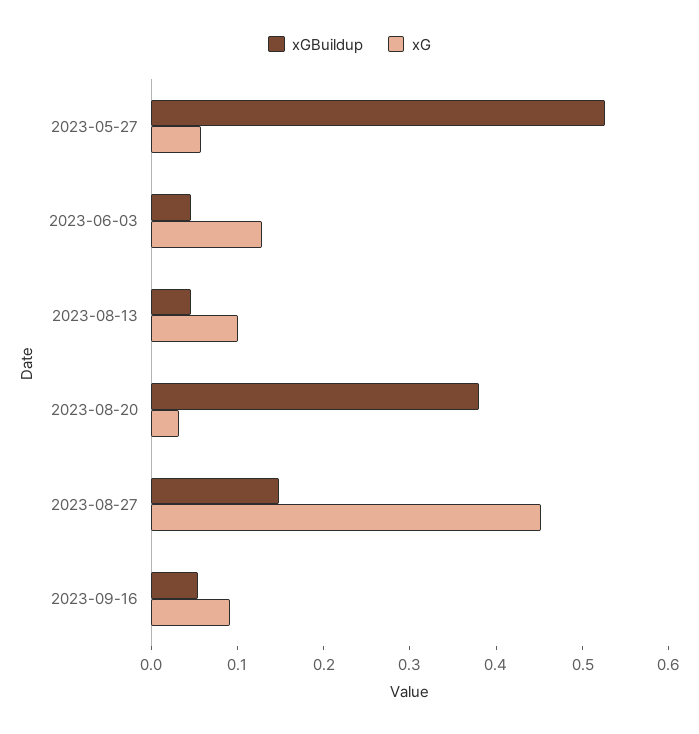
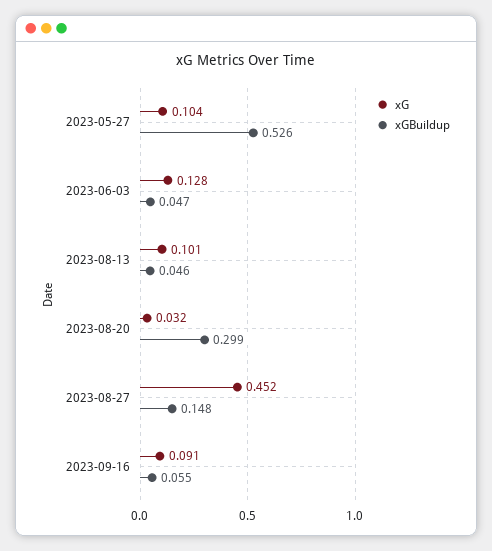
xG, 2023-05-27: 0.06 -> 0.104
xGBuildup, 2023-08-20: 0.38 -> 0.299

